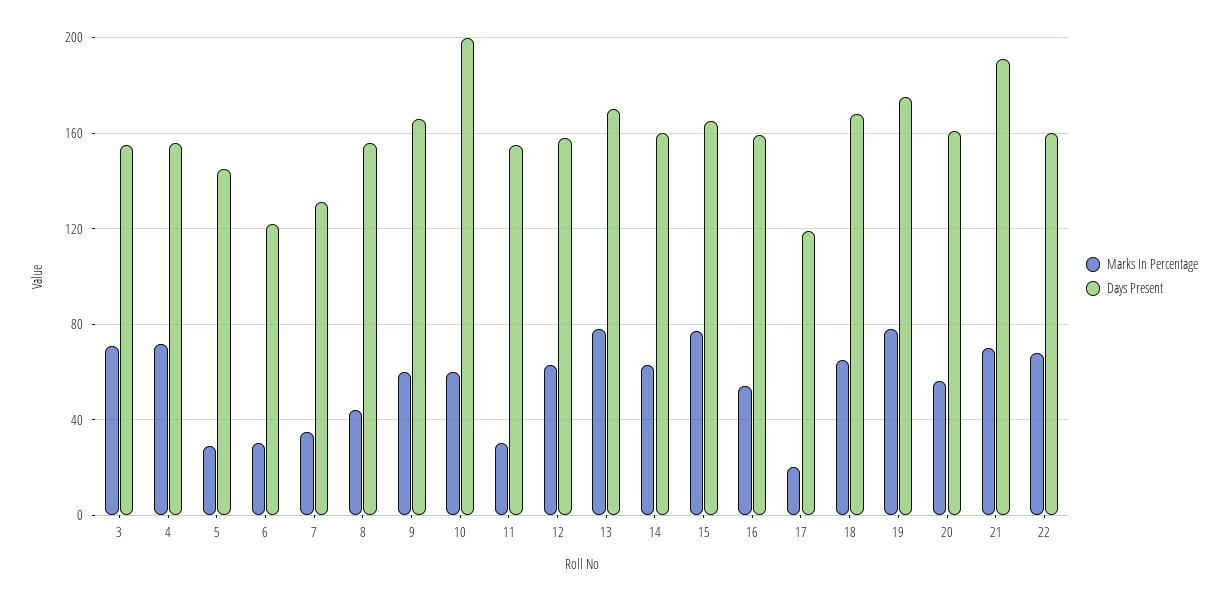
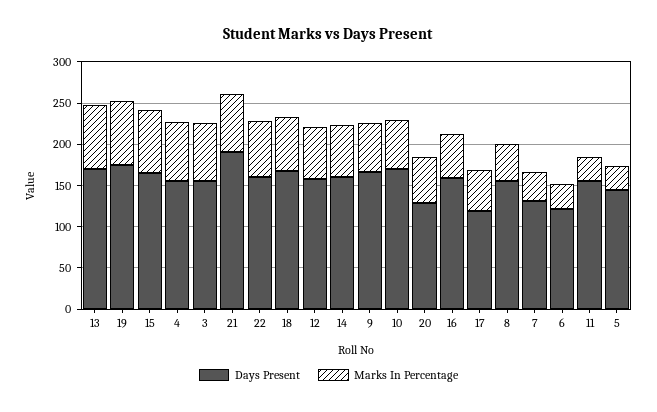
Days Present, 10: 200 -> 170
Marks In Percentage, 17: 20 -> 50
Days Present, 20: 160 -> 130

